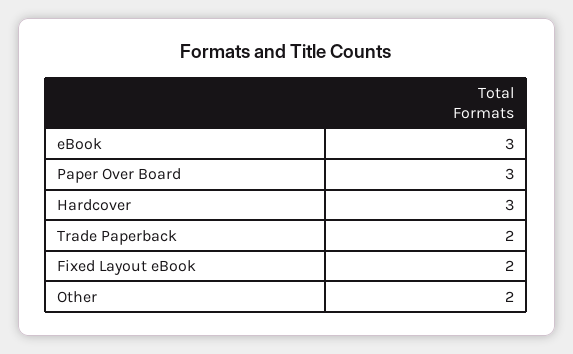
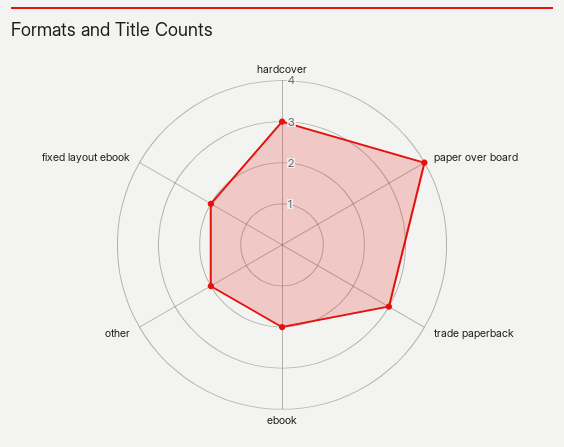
eBook: 3 -> 2
Paper Over Board: 3 -> 4
Trade Paperback: 2 -> 3

